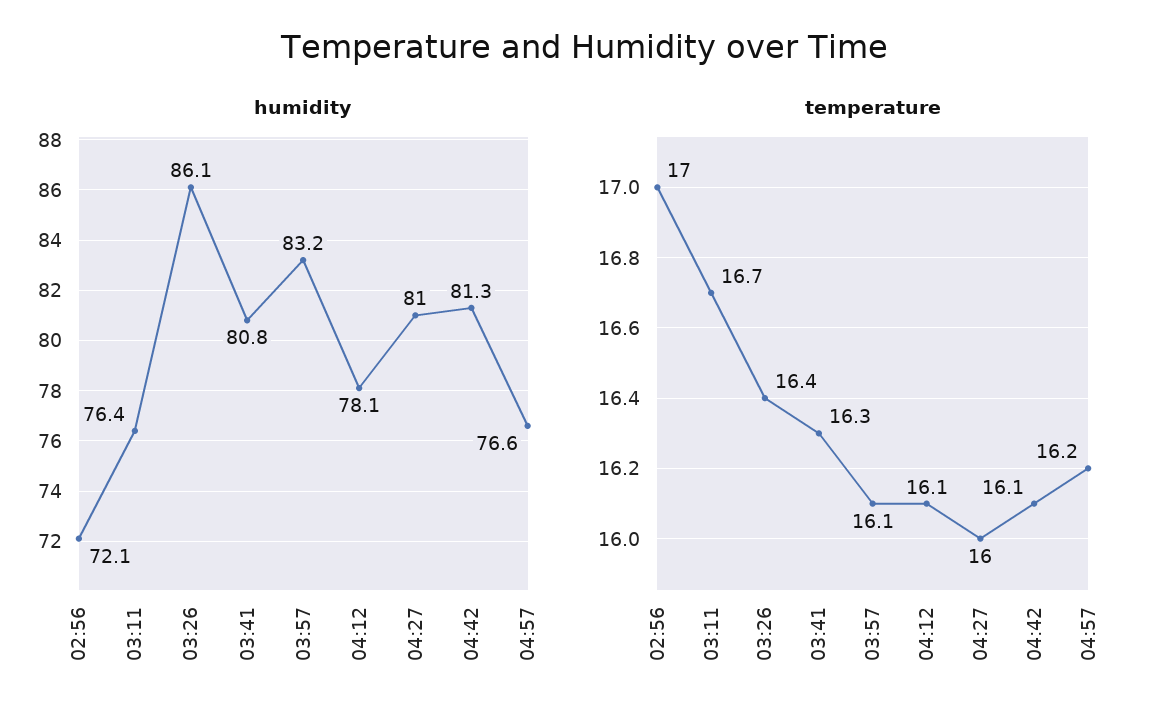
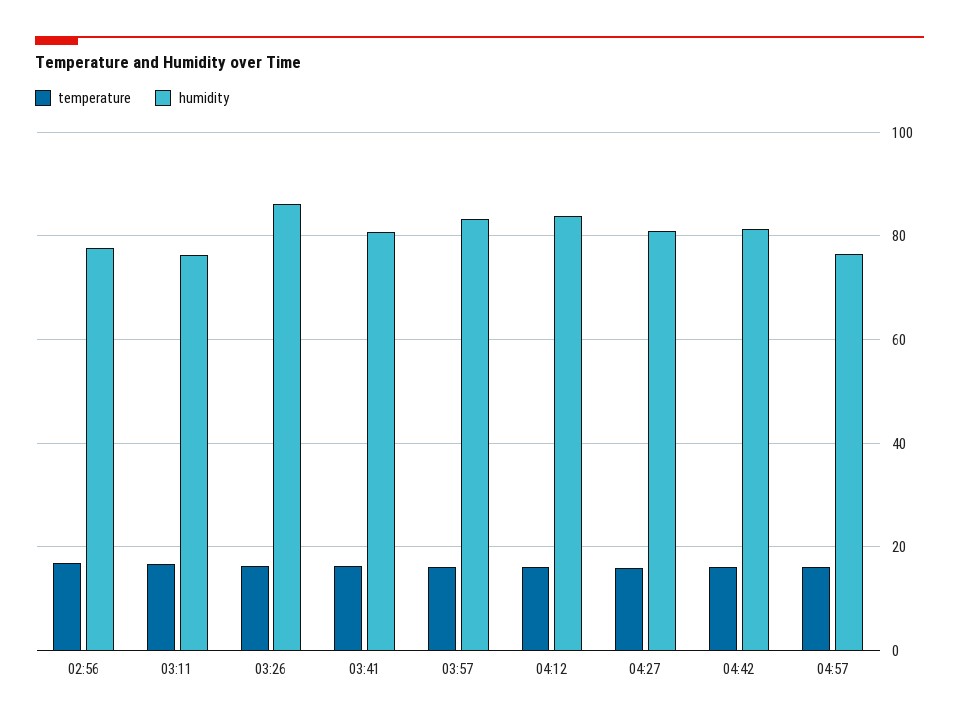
humidity, 02:56: 72.1 -> 78
humidity, 04:12: 78.1 -> 84

